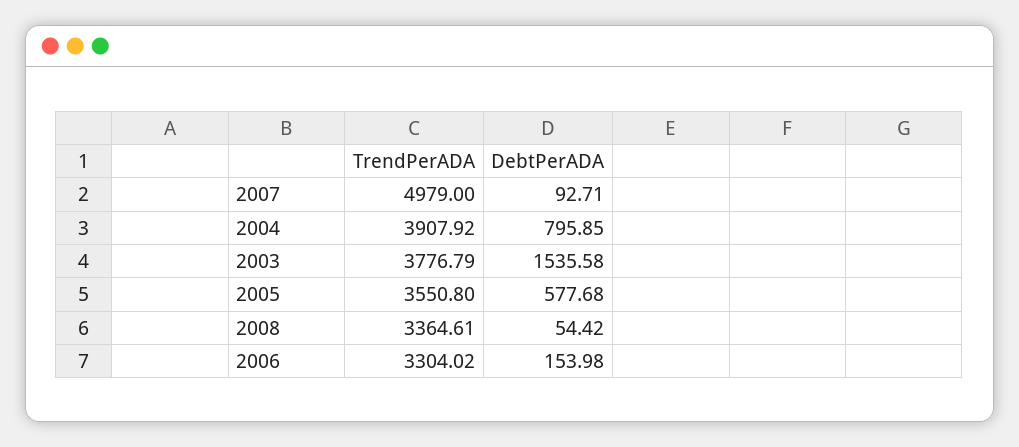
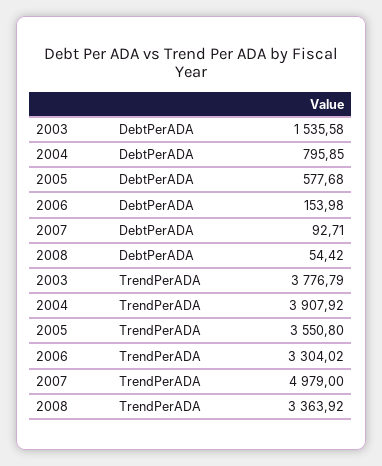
TrendPerADA, 2008: 3364.61 -> 3363.92

